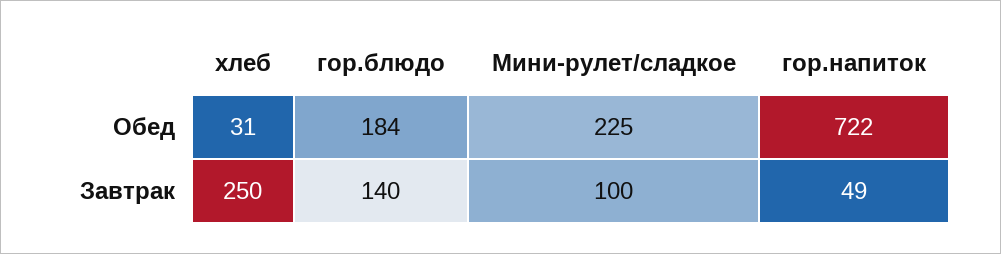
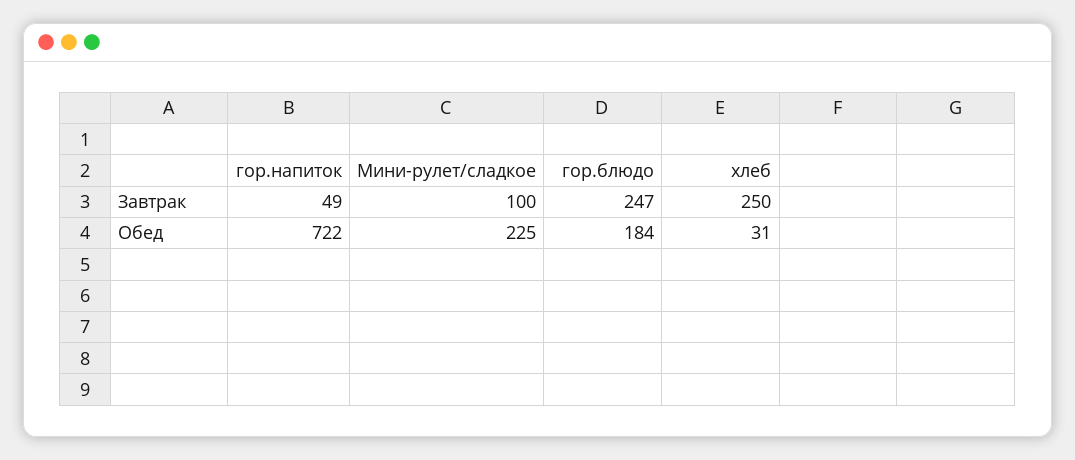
гор.блюдо, Завтрак: 140 -> 247

